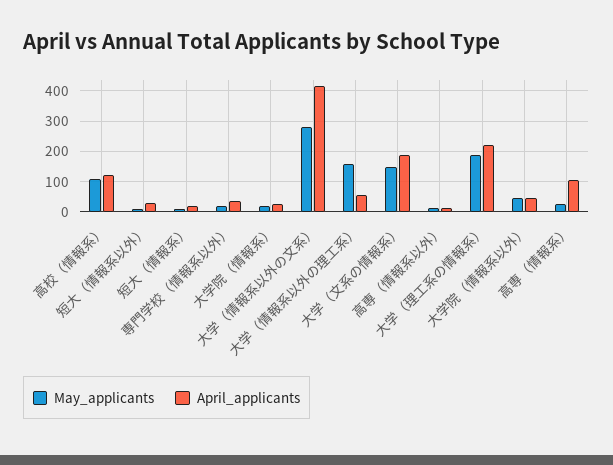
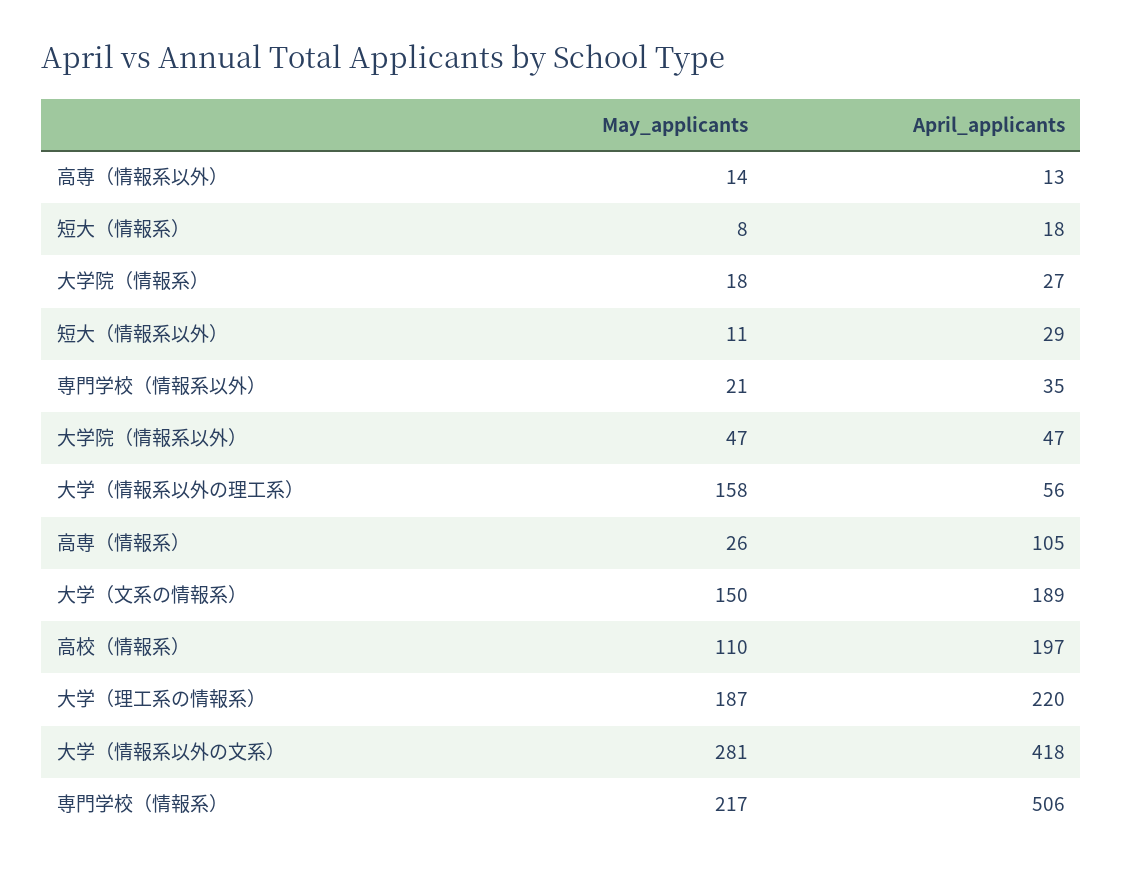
April_applicants, 高校（情報系）: 120 -> 197
May_applicants, 専門学校（情報系）: none -> 217
April_applicants, 専門学校（情報系）: none -> 506

